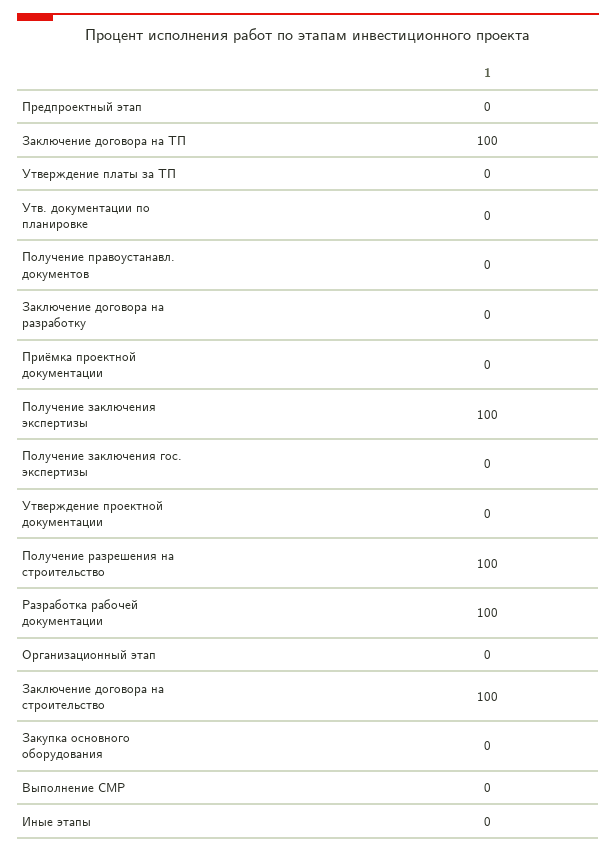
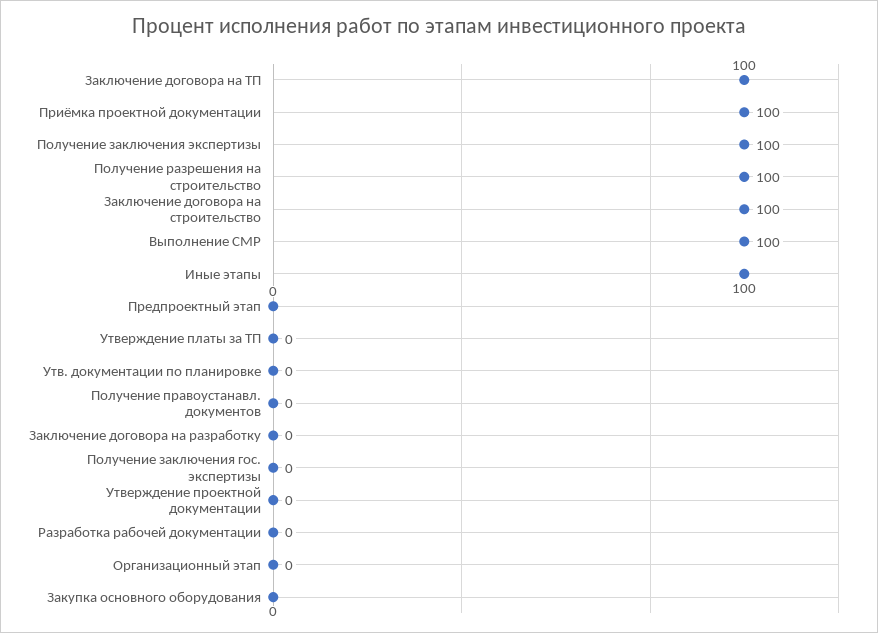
Приёмка проектной документации: 0 -> 100
Разработка рабочей документации: 100 -> 0
Выполнение СМР: 0 -> 100
Иные этапы: 0 -> 100

